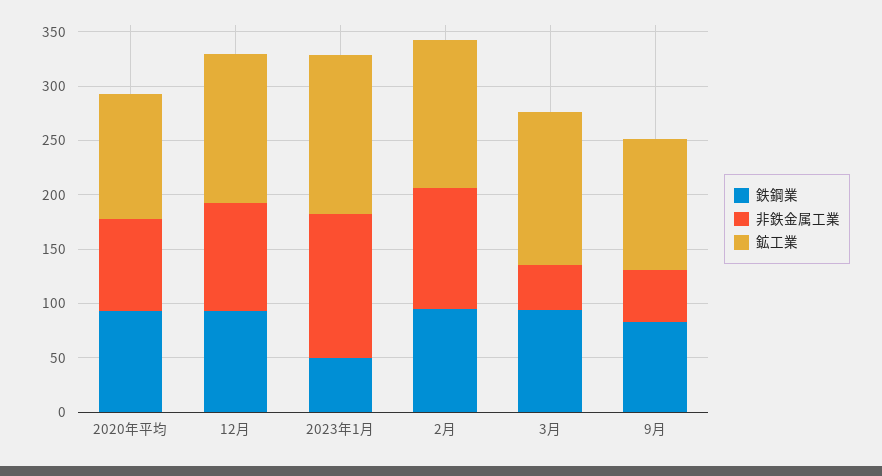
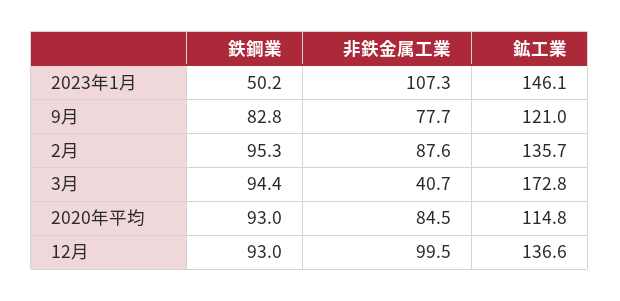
非鉄金属工業, 2023年1月: 130 -> 107.3
非鉄金属工業, 2月: 110 -> 87.6
鉱工業, 3月: 140 -> 172.8
非鉄金属工業, 9月: 50 -> 77.7

